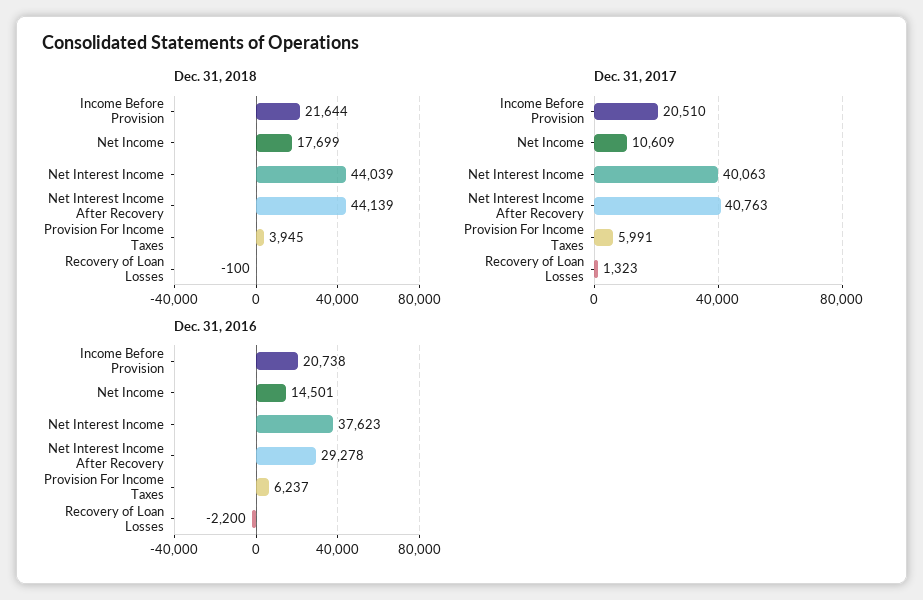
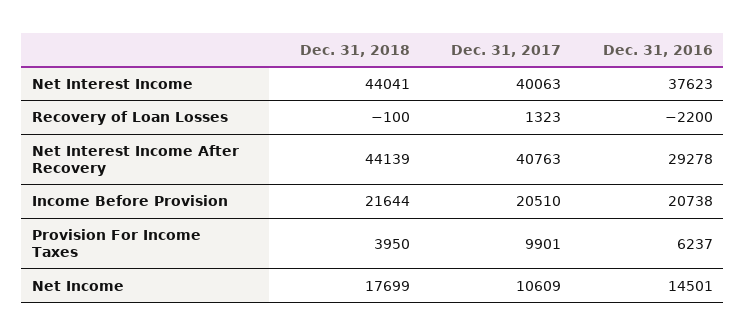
Dec. 31, 2018, Net Interest Income: 44039 -> 44041
Dec. 31, 2018, Provision For Income Taxes: 3945 -> 3950
Dec. 31, 2017, Provision For Income Taxes: 5991 -> 9901

